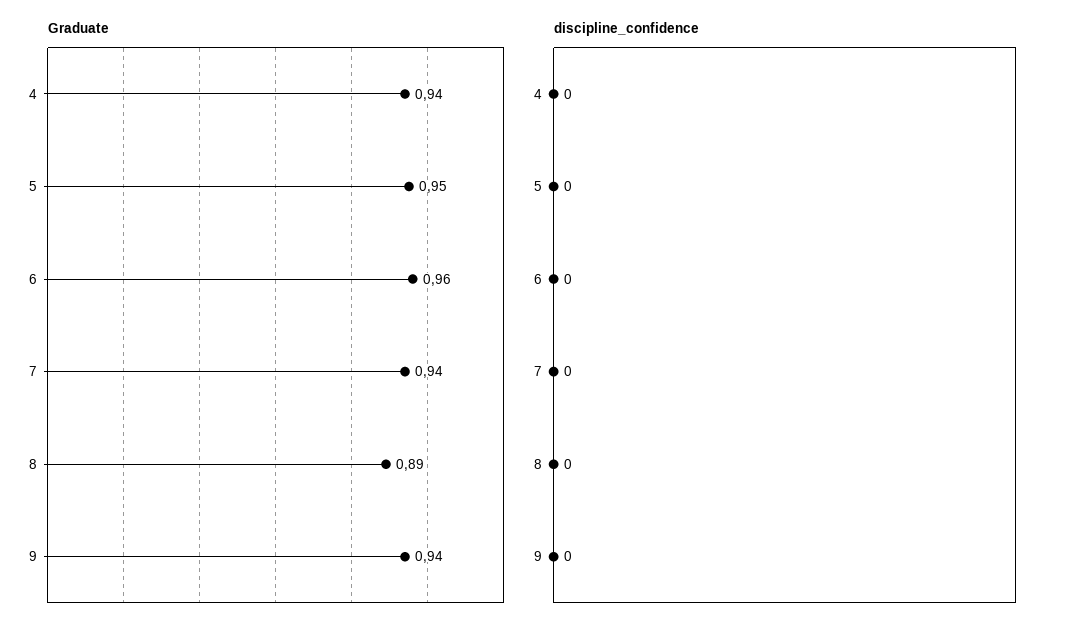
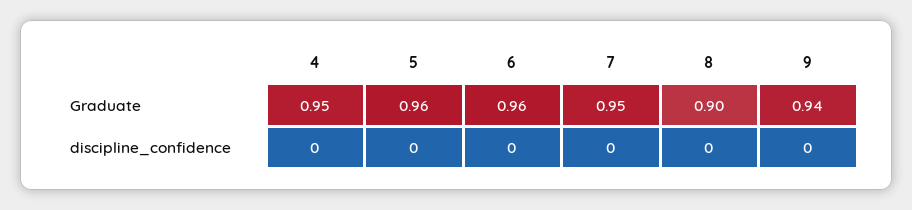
Graduate, 4: 0.94 -> 0.95
Graduate, 5: 0.95 -> 0.96
Graduate, 7: 0.94 -> 0.95
Graduate, 8: 0.89 -> 0.9

